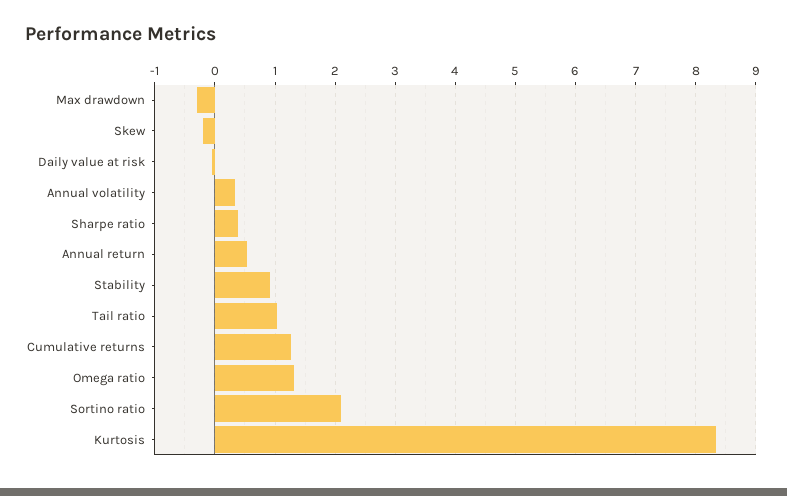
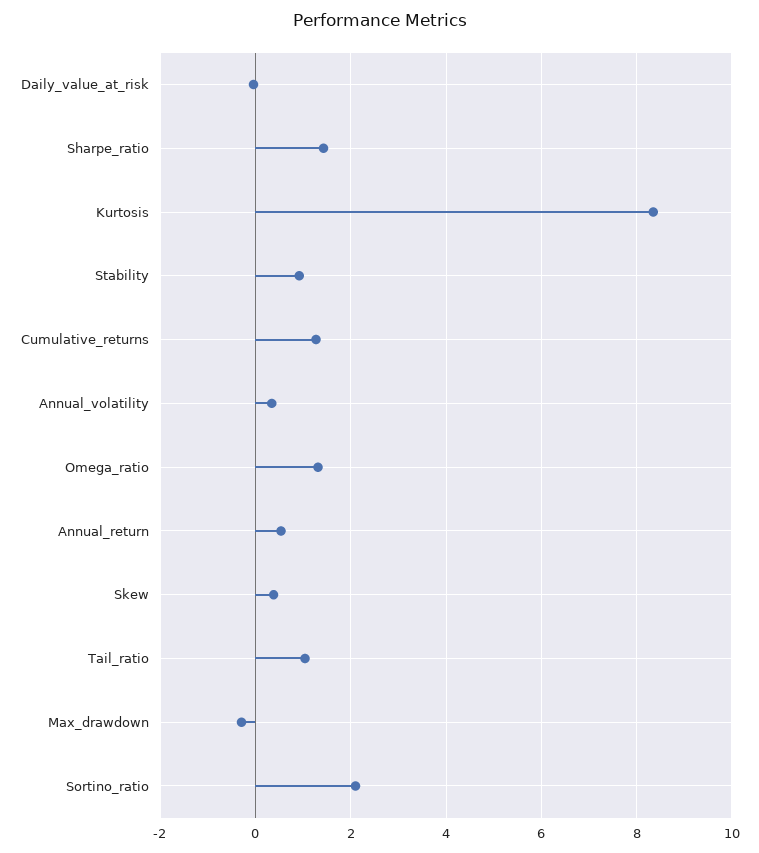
Skew: -0.2 -> 0.4
Sharpe ratio: 0.4 -> 1.4

